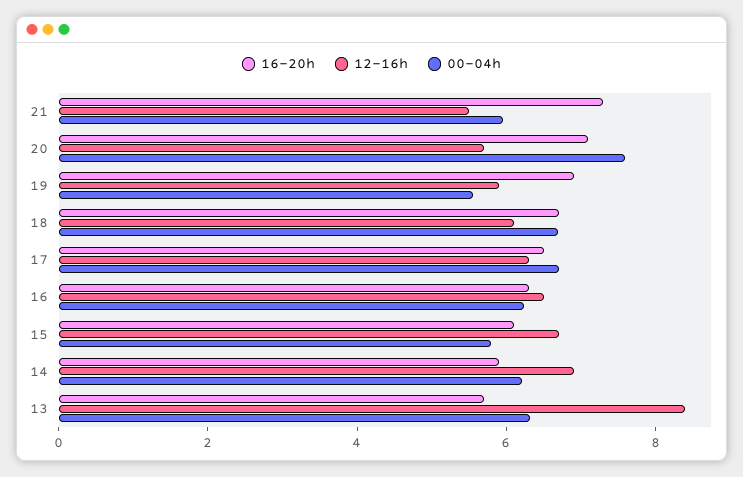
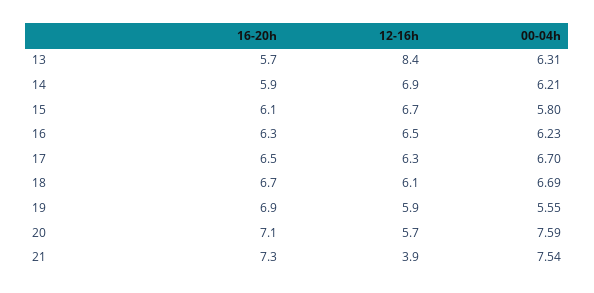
12-16h, 21: 5.5 -> 3.9
00-04h, 21: 6 -> 7.54

